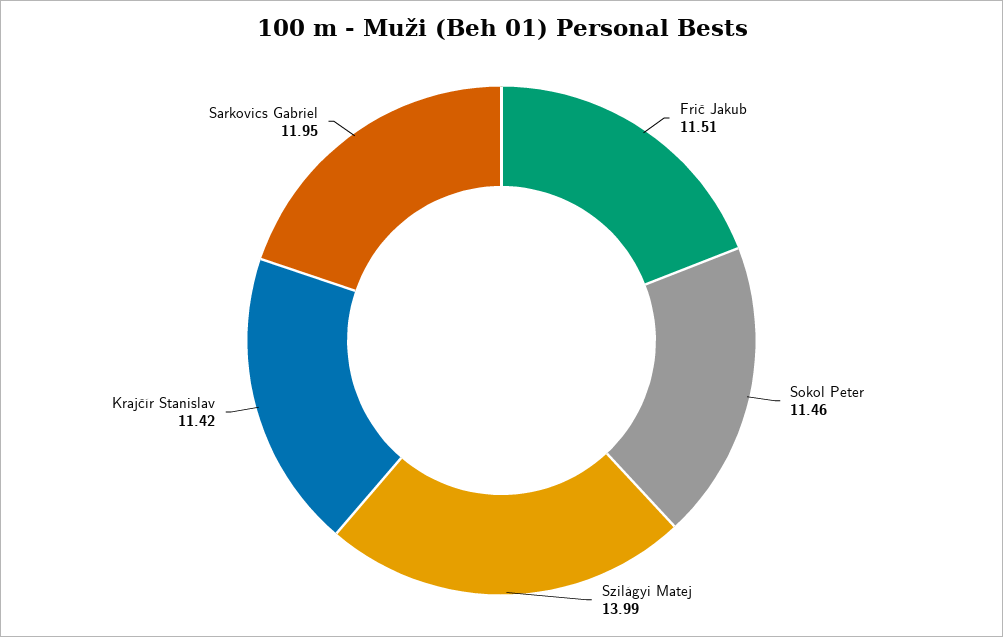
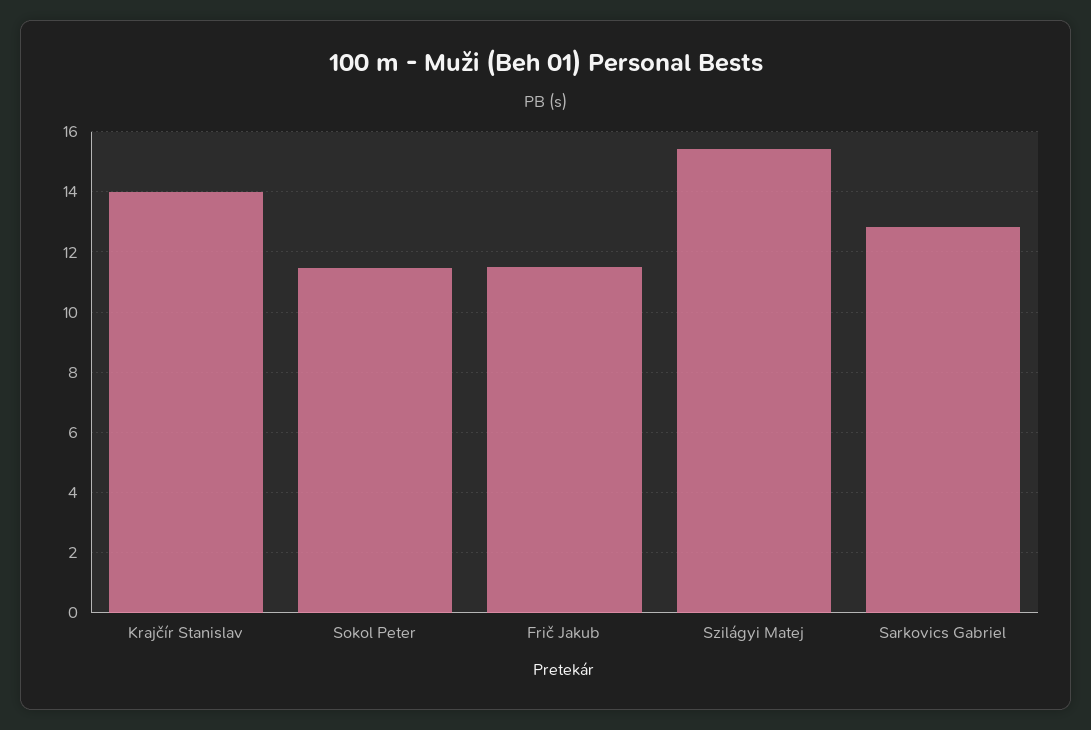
Szilágyi Matej: 13.99 -> 15.4
Krajčír Stanislav: 11.42 -> 14
Sarkovics Gabriel: 11.95 -> 12.8

